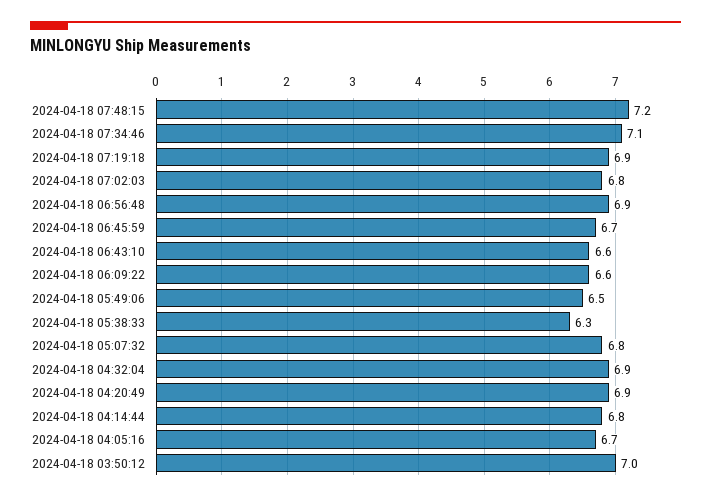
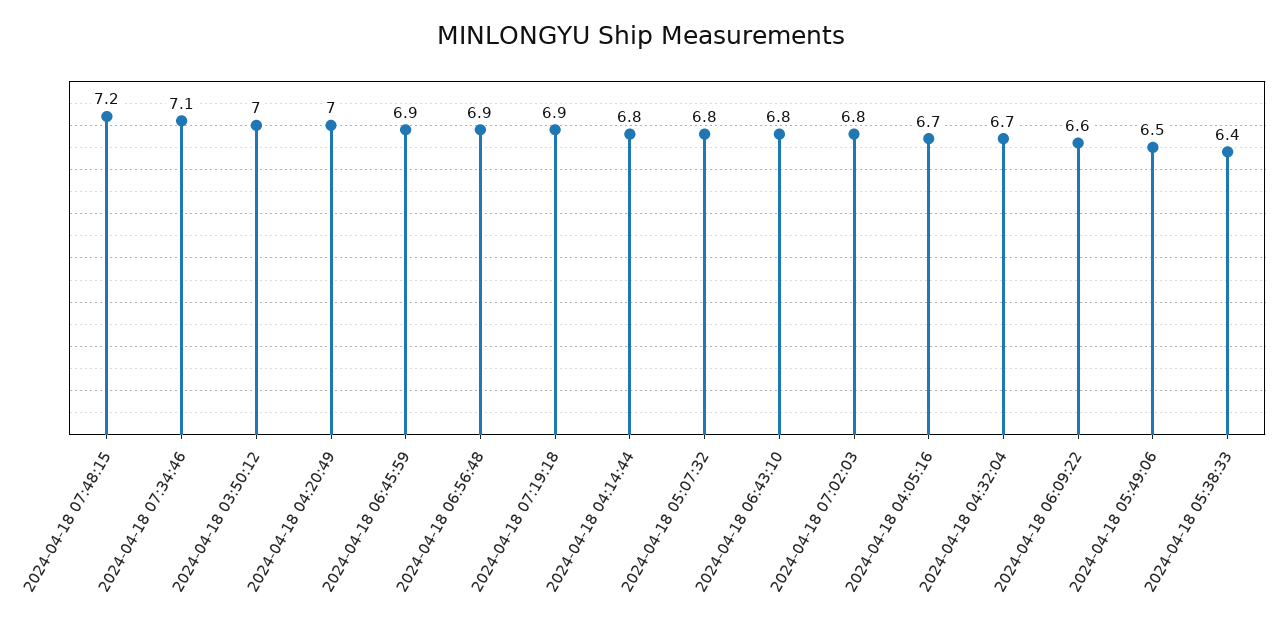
2024-04-18 06:45:59: 6.7 -> 6.9
2024-04-18 06:43:10: 6.6 -> 6.8
2024-04-18 05:38:33: 6.3 -> 6.4
2024-04-18 04:32:04: 6.9 -> 6.7
2024-04-18 04:20:49: 6.9 -> 7

